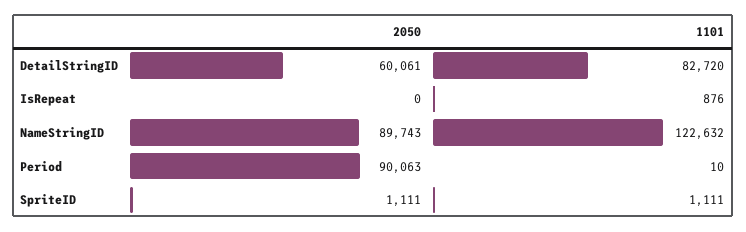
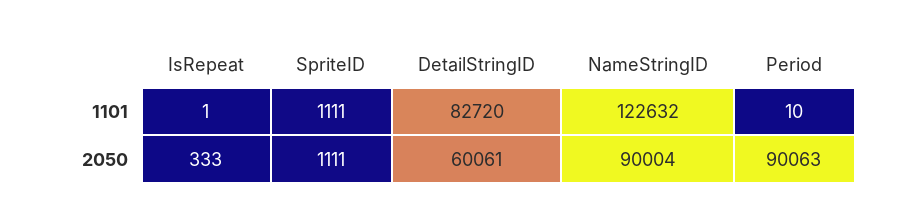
2050, IsRepeat: 0 -> 333
1101, IsRepeat: 876 -> 1
2050, NameStringID: 89743 -> 90004

